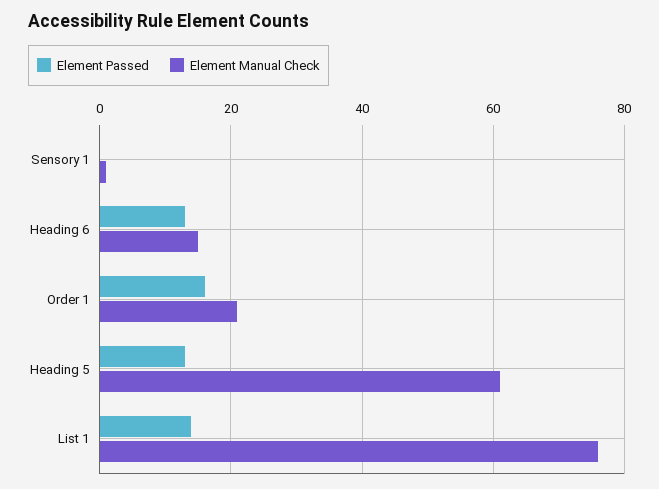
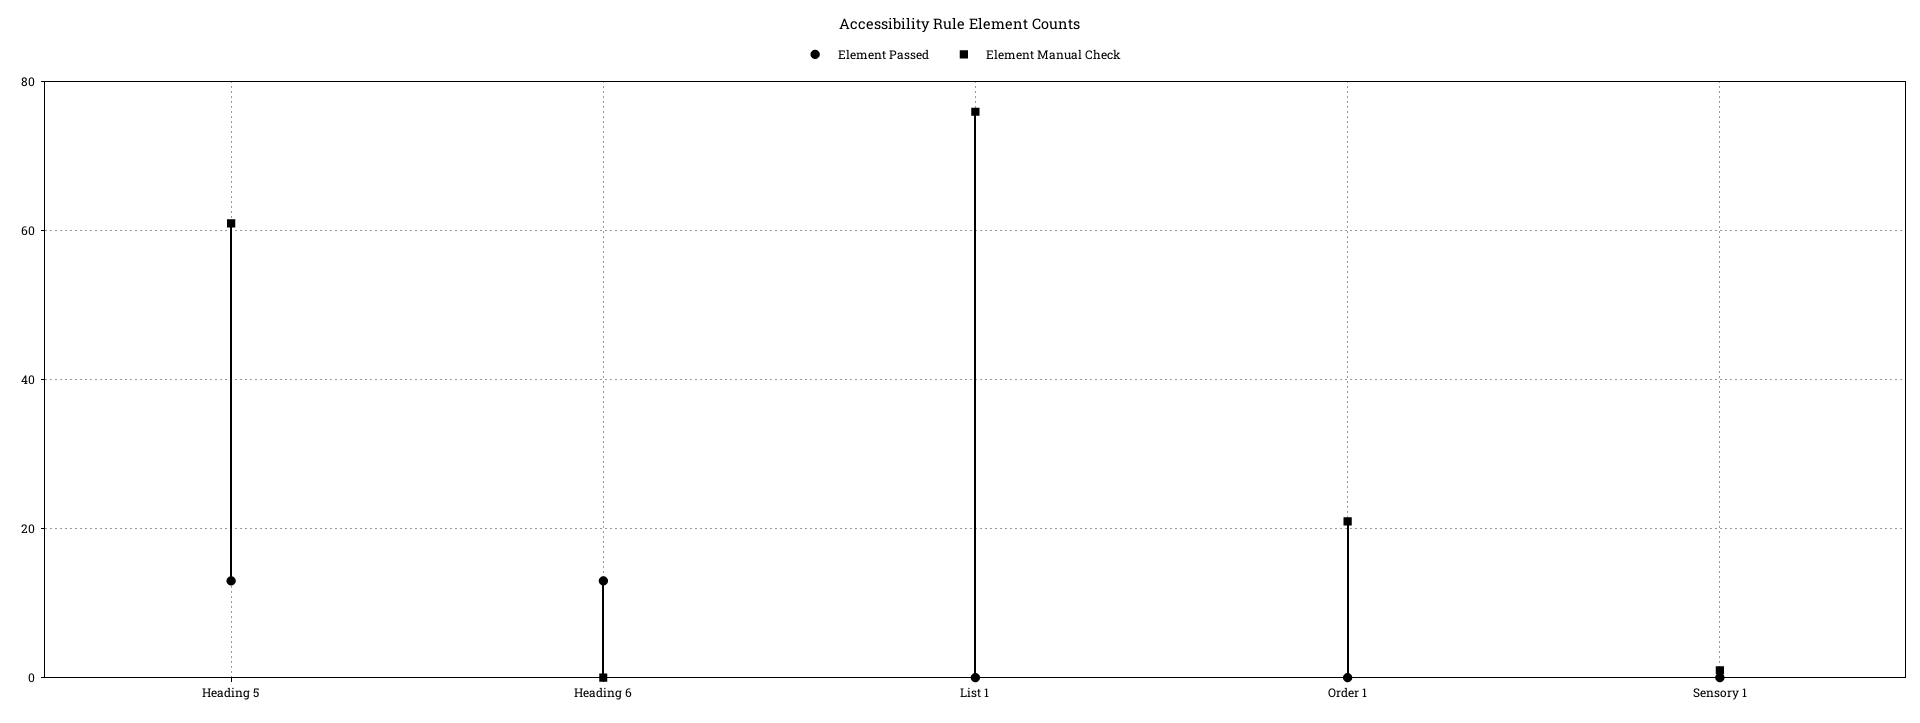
Element Manual Check, Heading 6: 15 -> 0
Element Passed, Order 1: 15 -> 0
Element Passed, List 1: 15 -> 0

